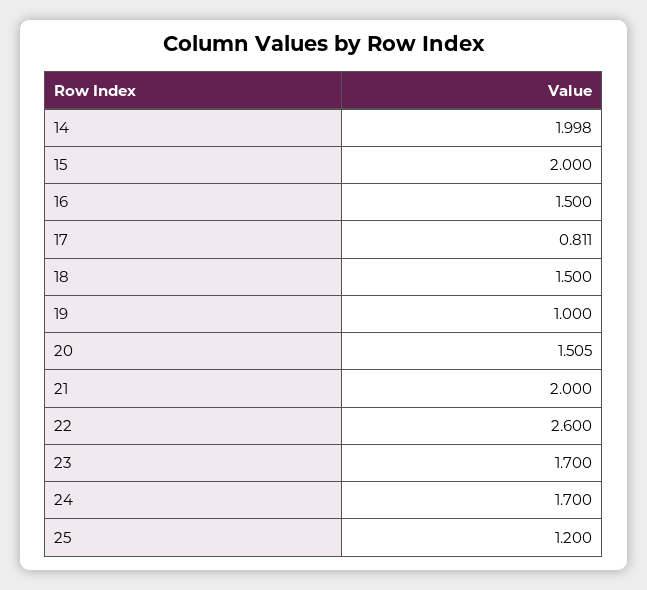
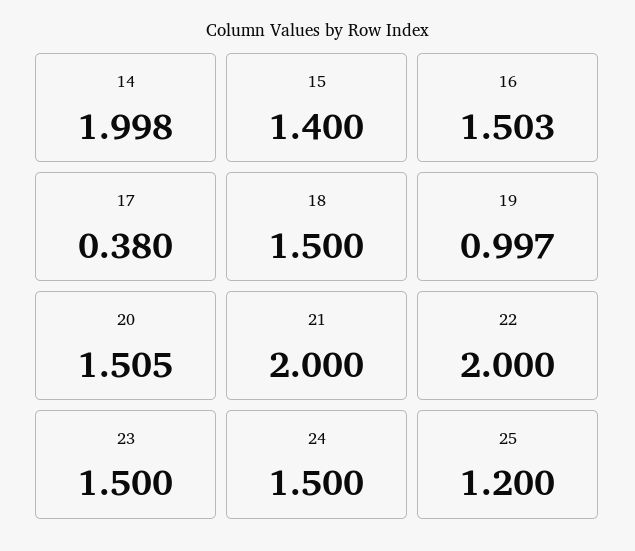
15: 2 -> 1.4
16: 1.5 -> 1.503
17: 0.811 -> 0.38
19: 1 -> 0.997
22: 2.6 -> 2
23: 1.7 -> 1.5
24: 1.7 -> 1.5

